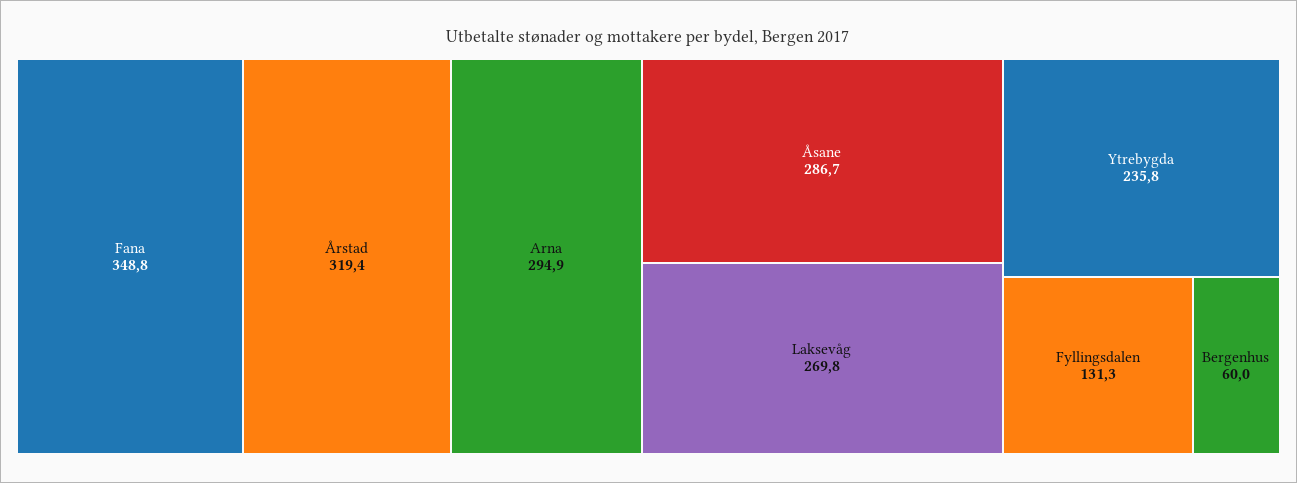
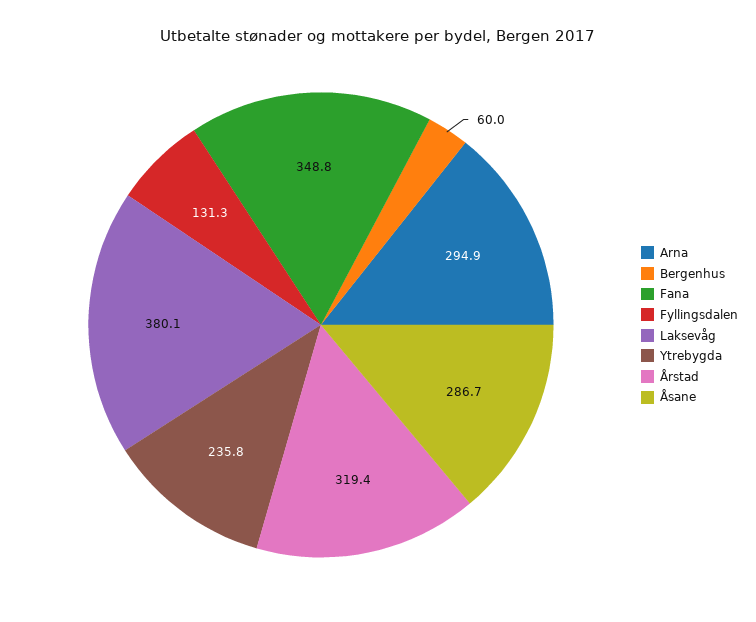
Laksevåg: 269.8 -> 380.1

